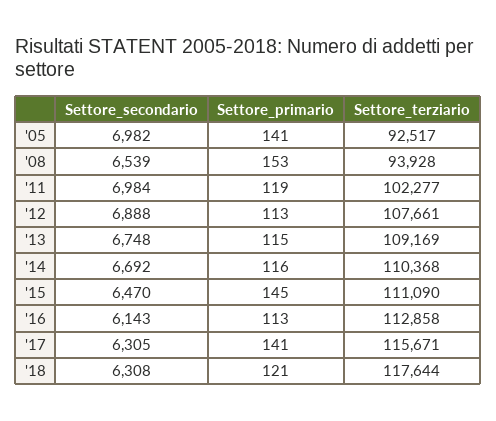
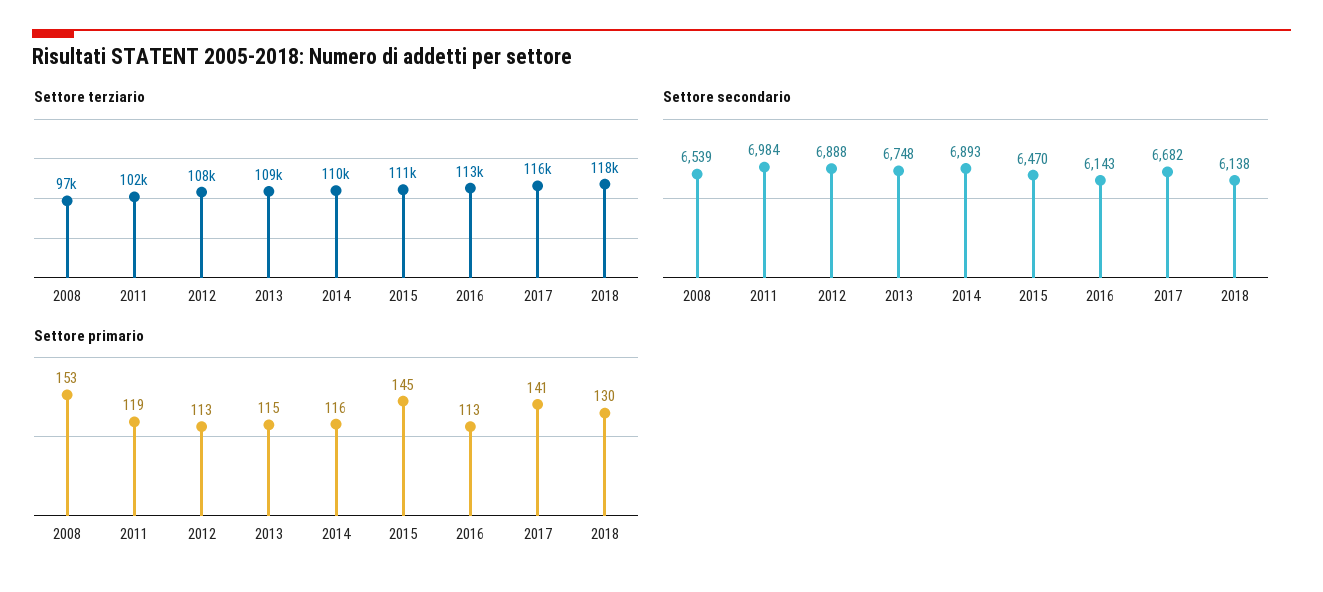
Settore_secondario, '05: 6982 -> none
Settore_primario, '05: 141 -> none
Settore_terziario, '05: 92517 -> none
Settore_terziario, '08: 93928 -> 97000
Settore_secondario, '14: 6692 -> 6893
Settore_secondario, '17: 6305 -> 6682
Settore_secondario, '18: 6308 -> 6138
Settore_primario, '18: 121 -> 130

